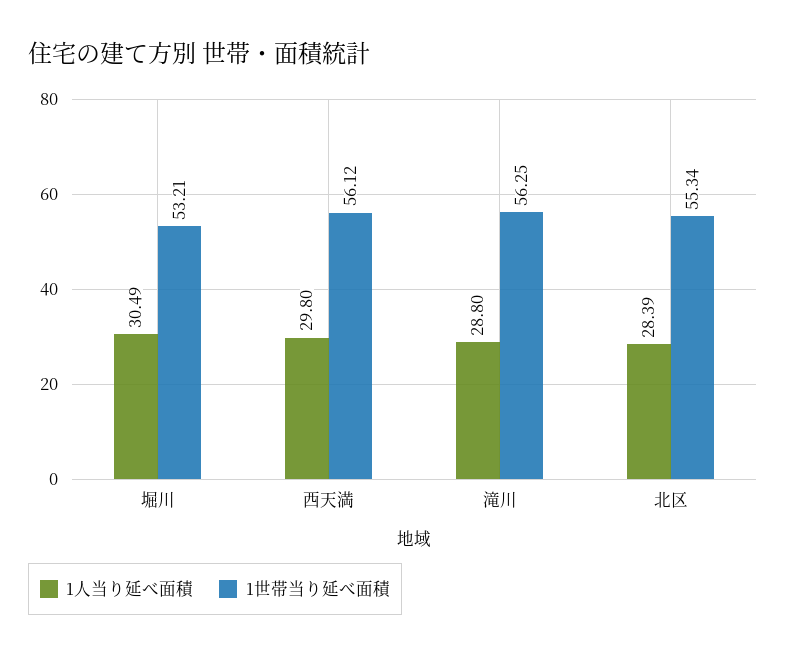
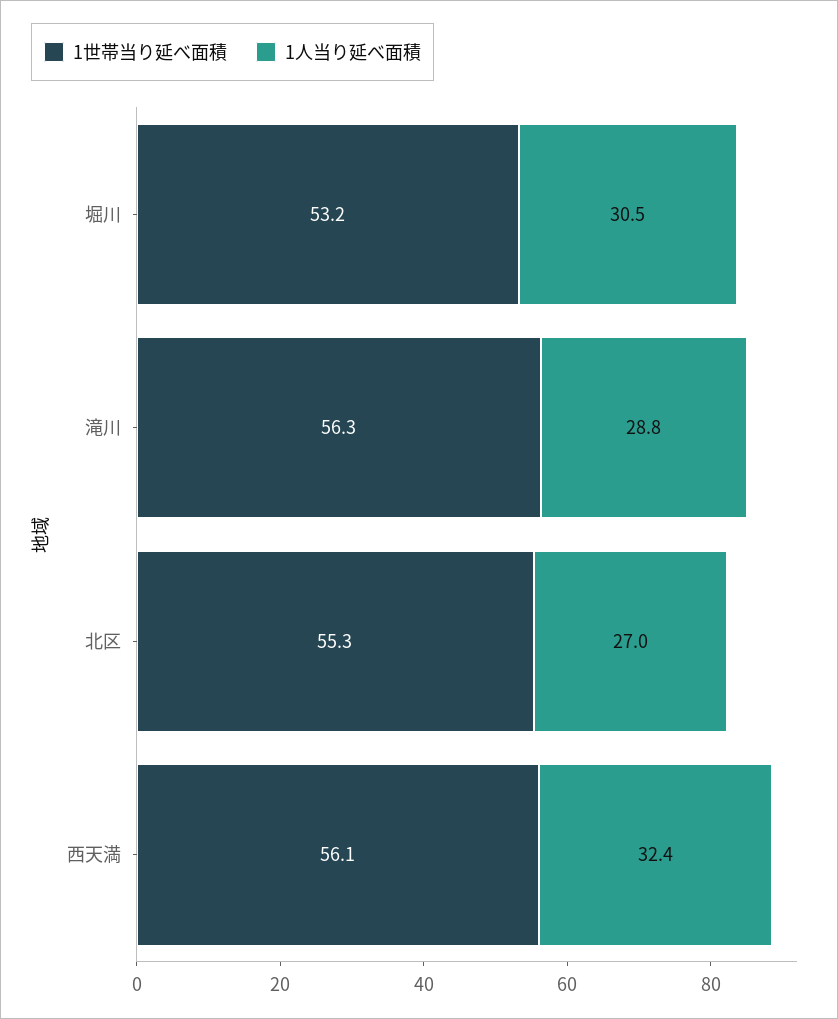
1人当り延べ面積, 西天満: 29.8 -> 32.4
1人当り延べ面積, 北区: 28.39 -> 27

